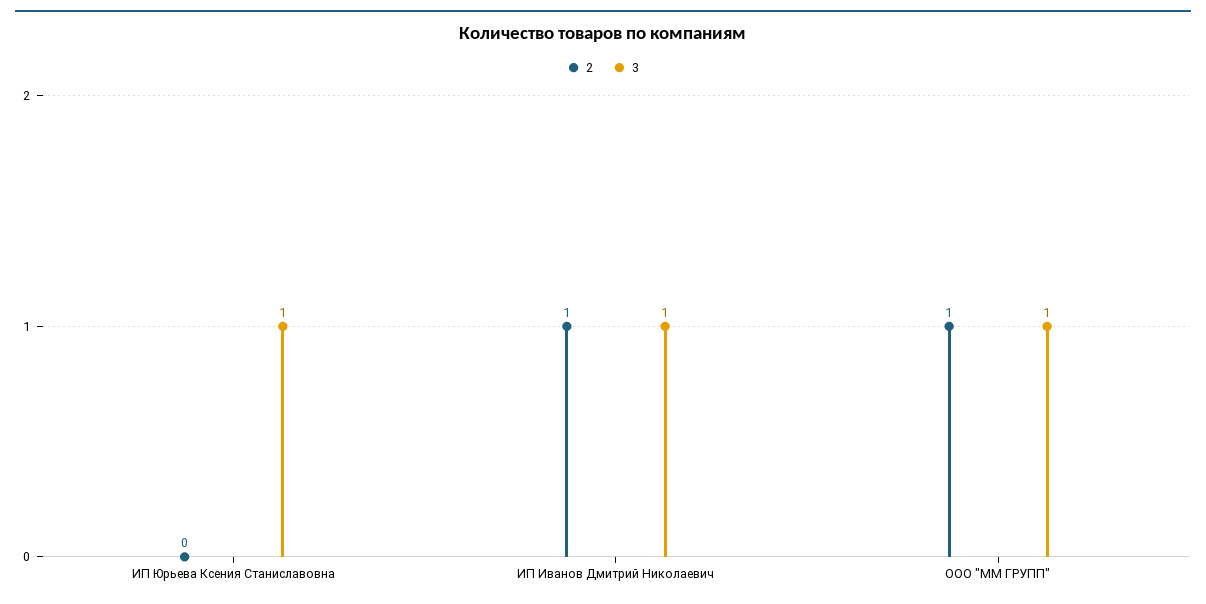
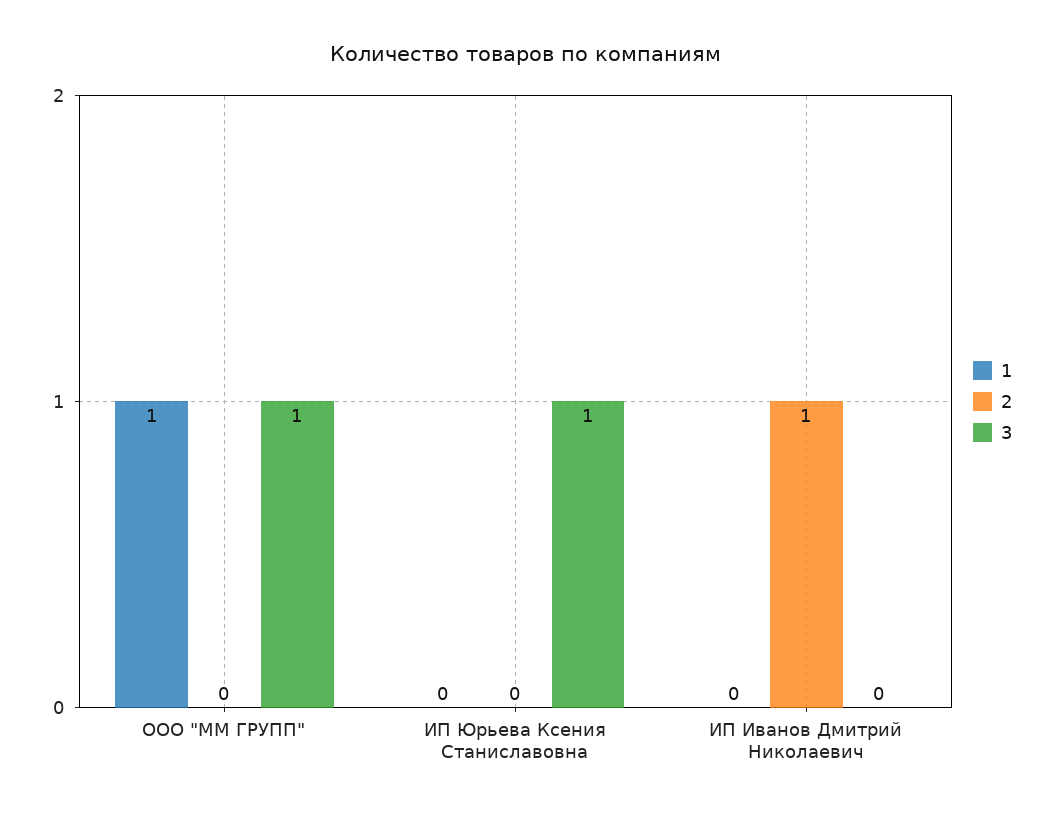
3, ИП Иванов Дмитрий Николаевич: 1 -> 0
2, ООО "ММ ГРУПП": 1 -> 0
1, ООО "ММ ГРУПП": none -> 1
1, ИП Юрьева Ксения Станиславовна: none -> 0
1, ИП Иванов Дмитрий Николаевич: none -> 0

